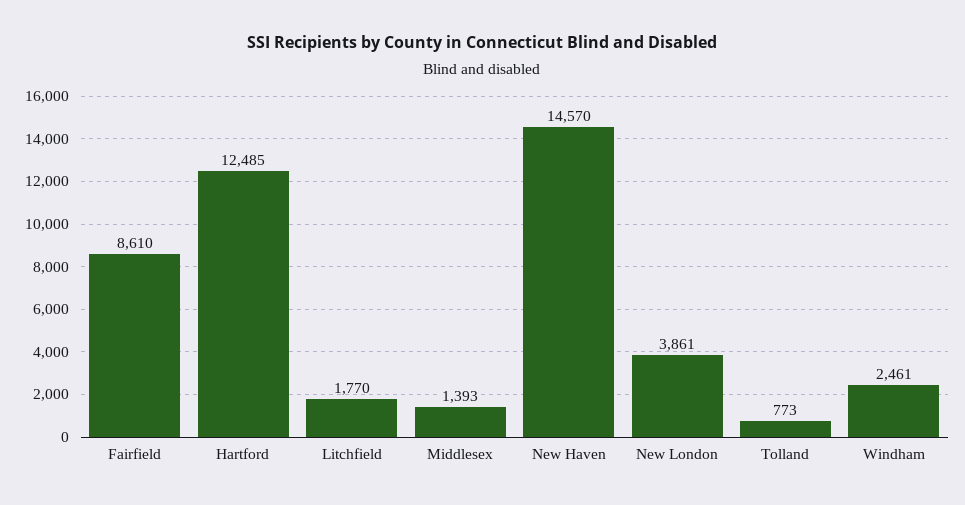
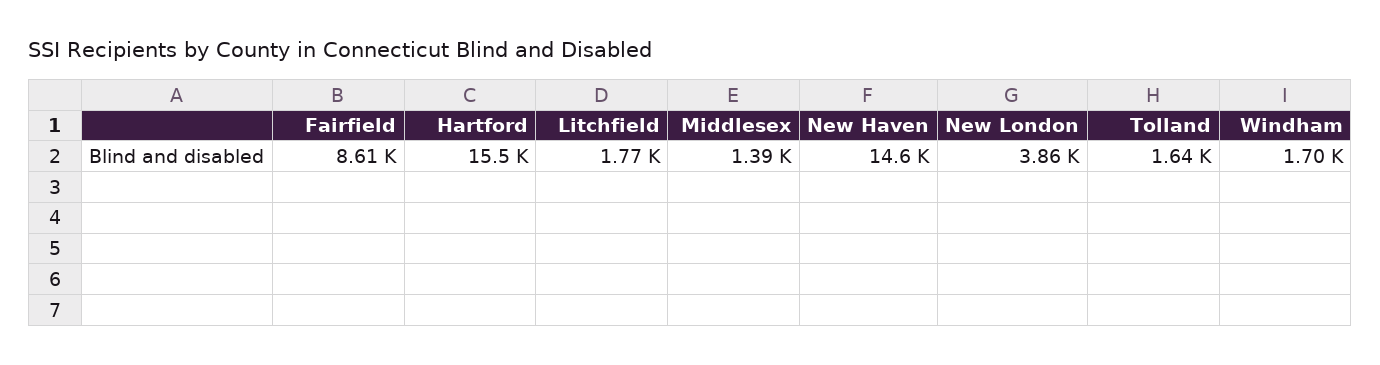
Hartford: 12485 -> 15500
Tolland: 773 -> 1640
Windham: 2461 -> 1700

